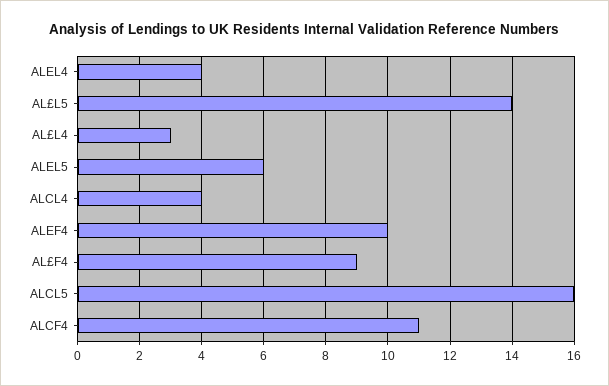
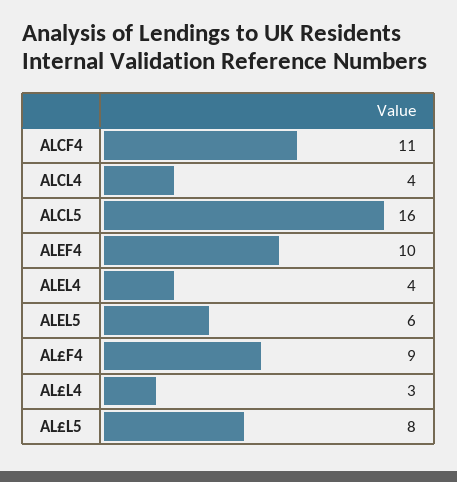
AL£L5: 14 -> 8

